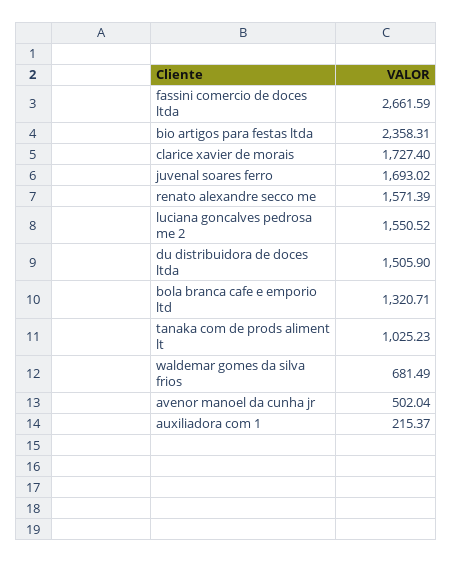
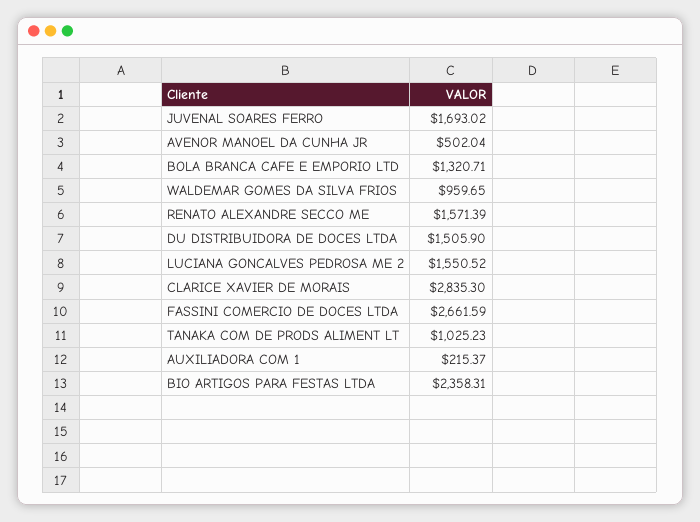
clarice xavier de morais: 1727.4 -> 2835.3
waldemar gomes da silva frios: 681.49 -> 959.65

